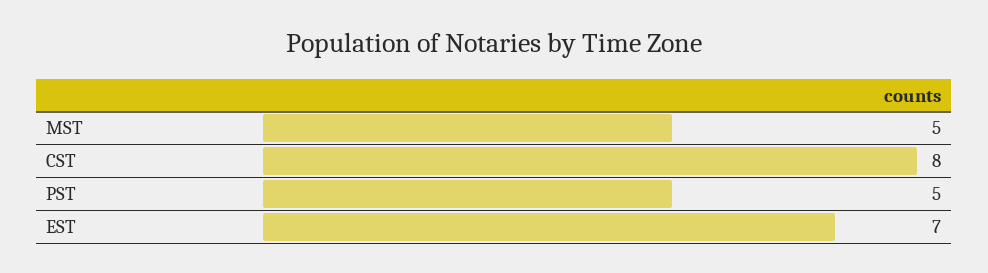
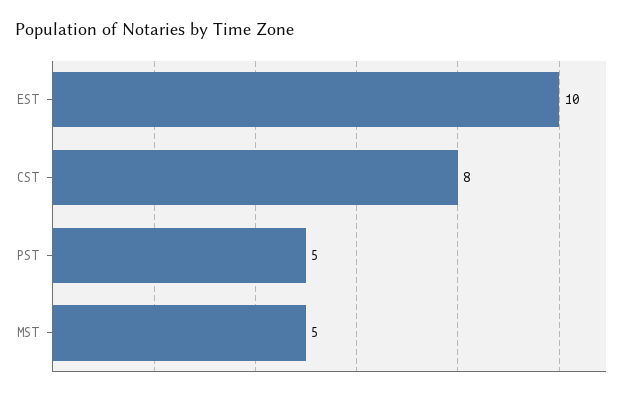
EST: 7 -> 10

